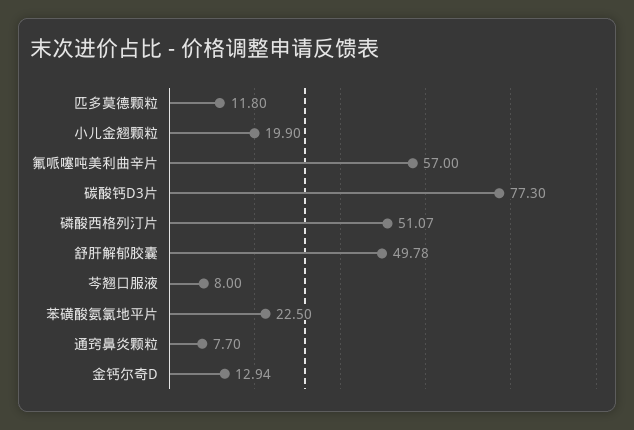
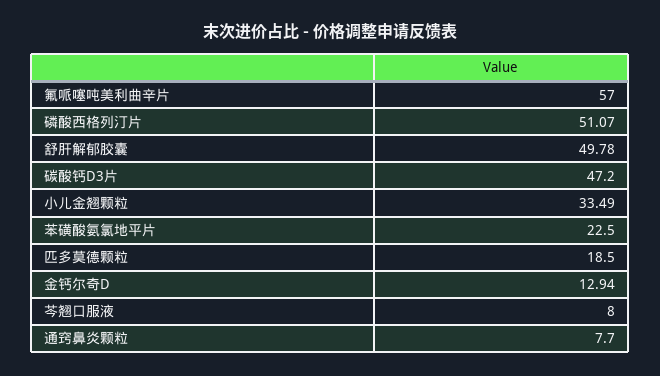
匹多莫德颗粒: 11.8 -> 18.5
小儿金翘颗粒: 19.9 -> 33.49
碳酸钙D3片: 77.3 -> 47.2

